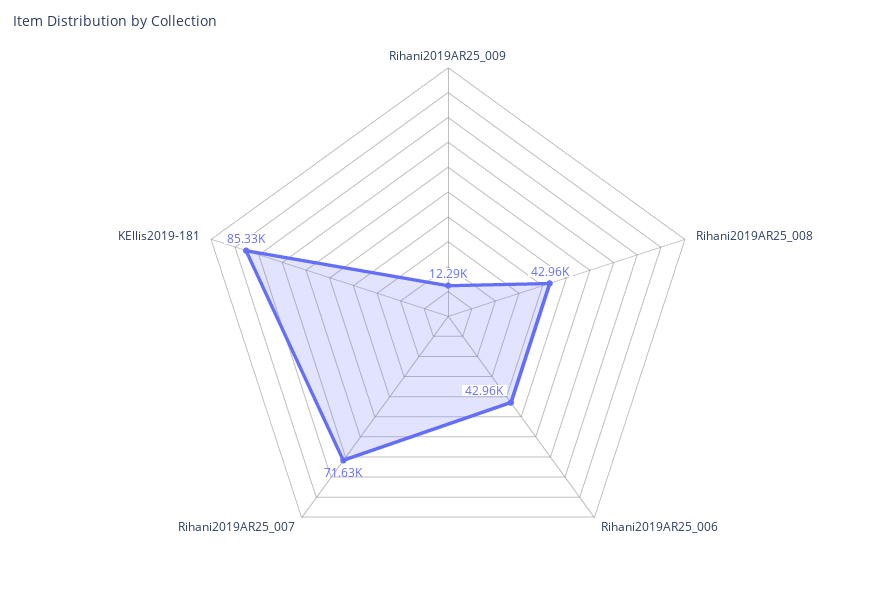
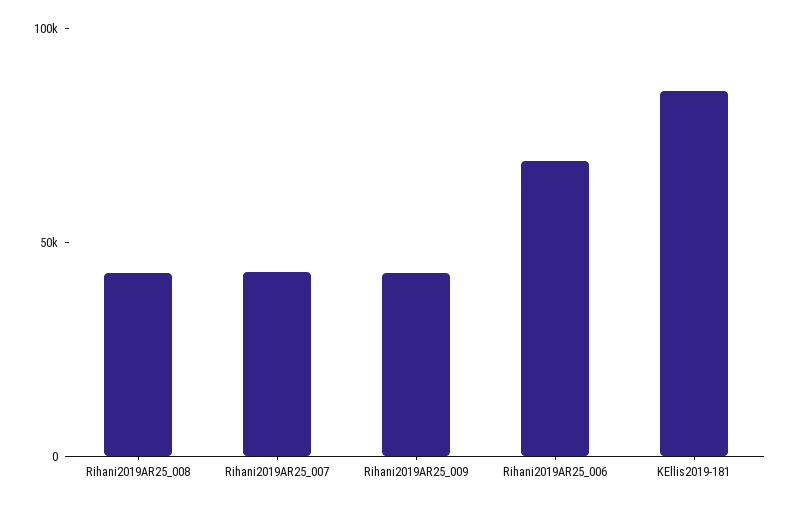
Rihani2019AR25_009: 12290 -> 40000
Rihani2019AR25_006: 42960 -> 70000
Rihani2019AR25_007: 71630 -> 40000

